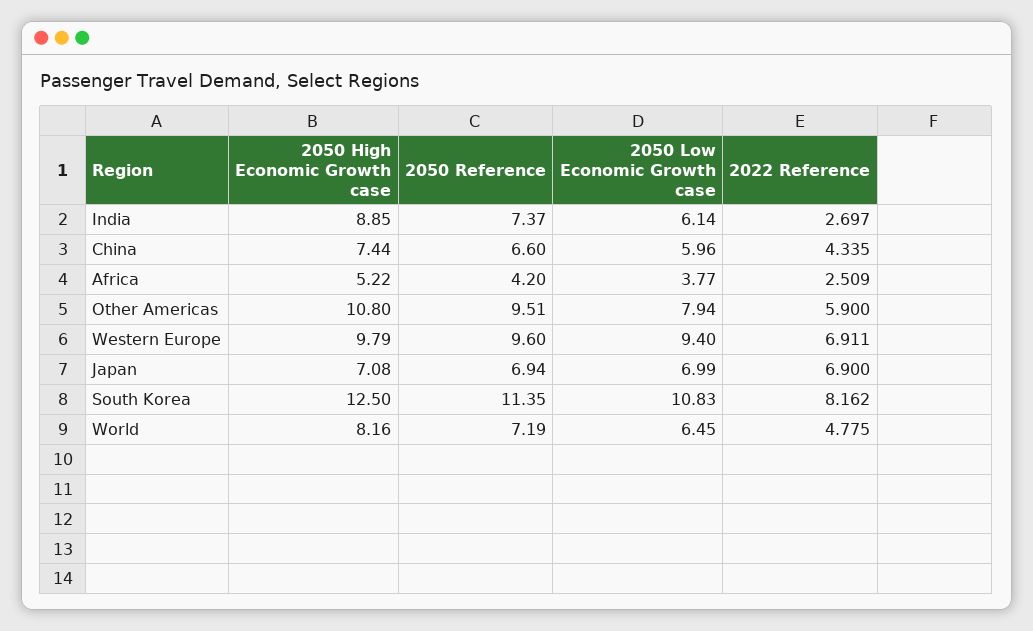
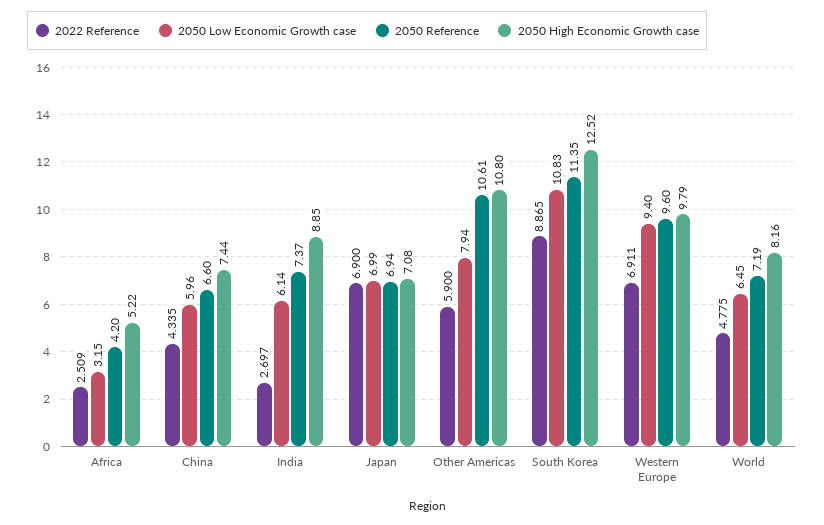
2050 Low Economic Growth case, Africa: 3.77 -> 3.15
2050 Reference, Other Americas: 9.51 -> 10.61
2050 High Economic Growth case, South Korea: 12.5 -> 12.52
2022 Reference, South Korea: 8.162 -> 8.865

